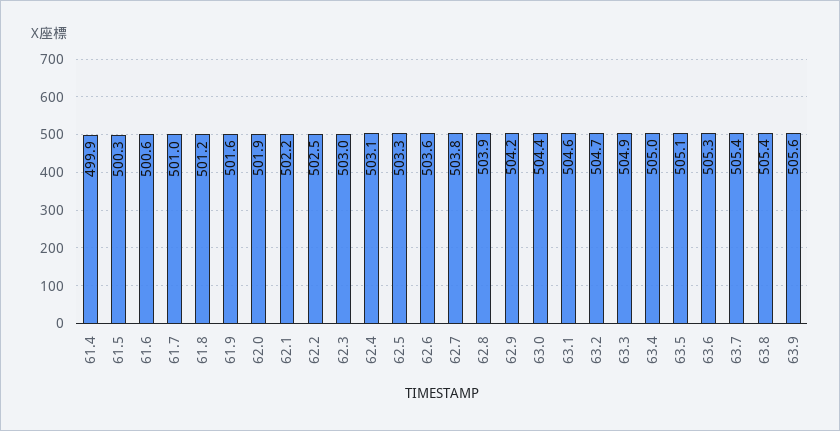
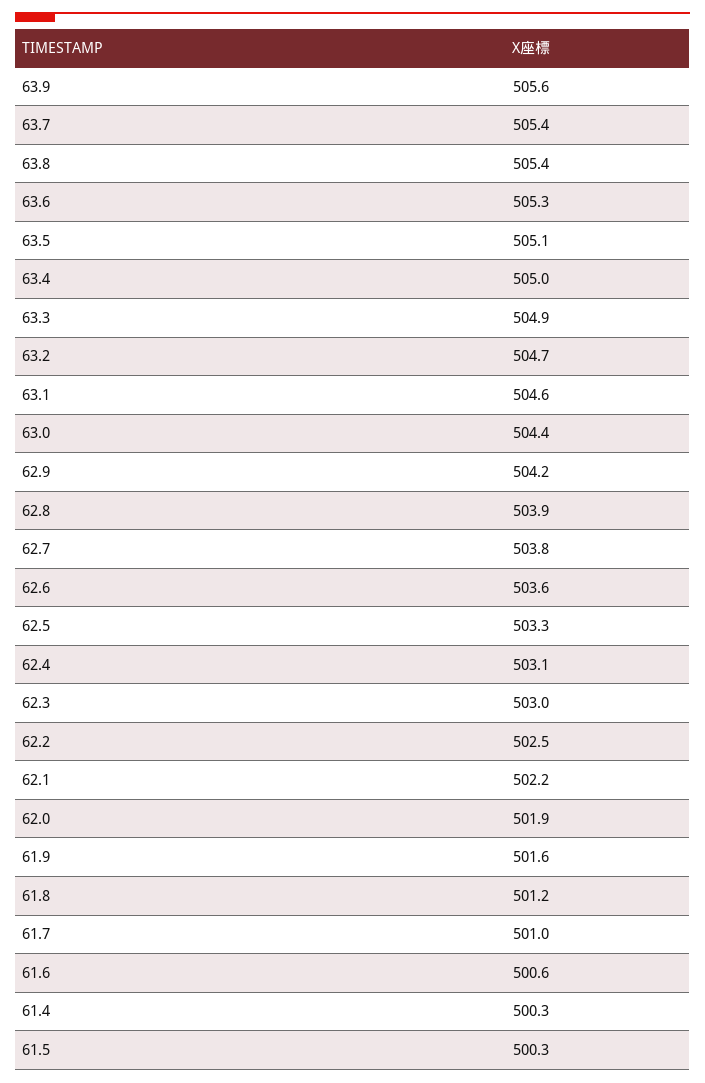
61.4: 499.9 -> 500.3

